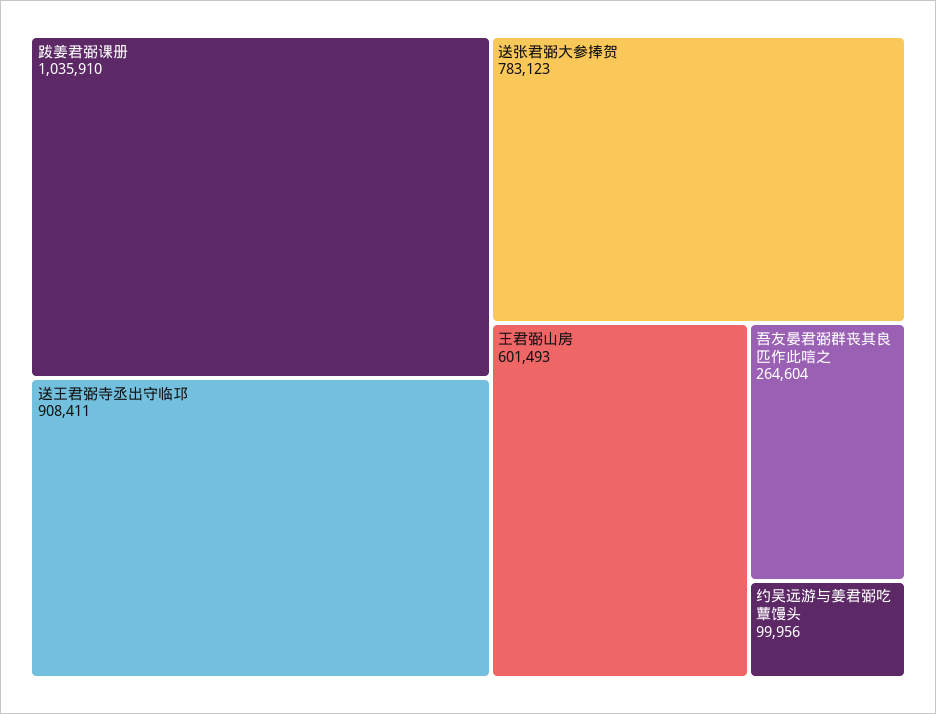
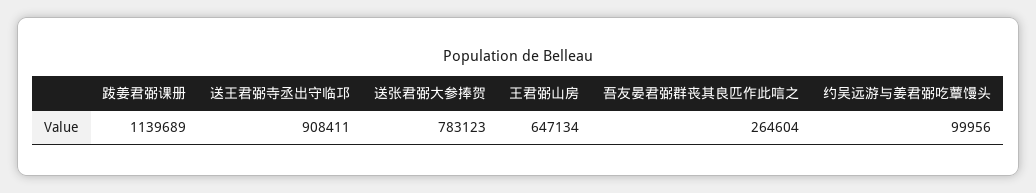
跋姜君弼课册: 1035910 -> 1139689
王君弼山房: 601493 -> 647134

